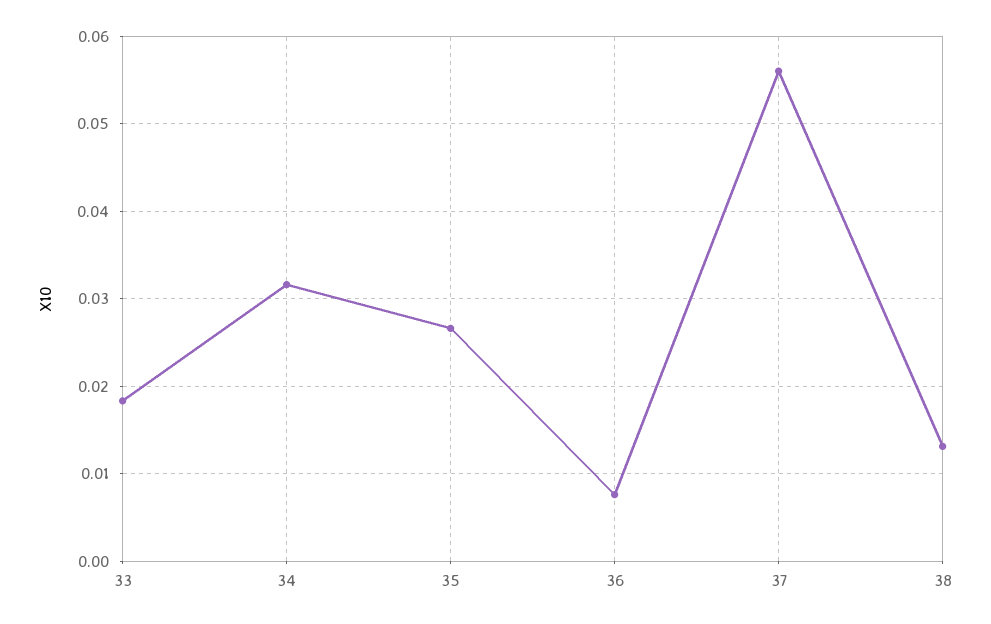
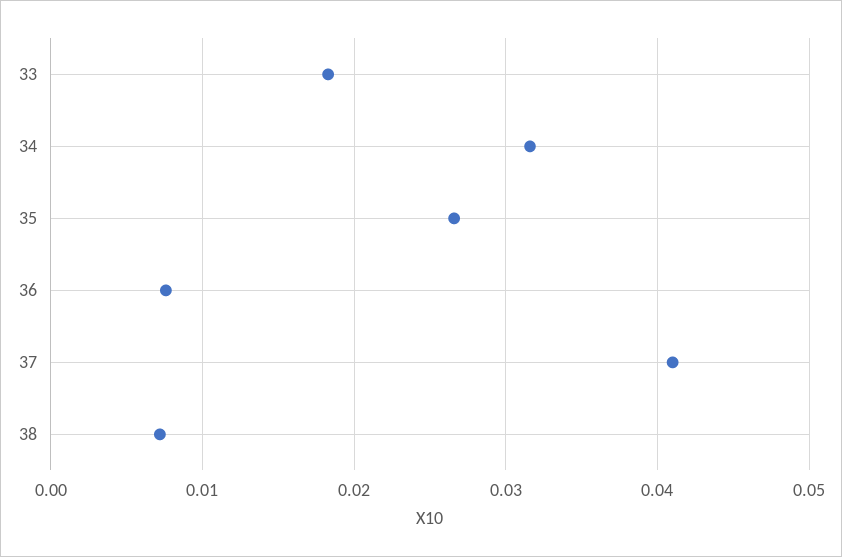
37: 0.056 -> 0.041
38: 0.013 -> 0.007

